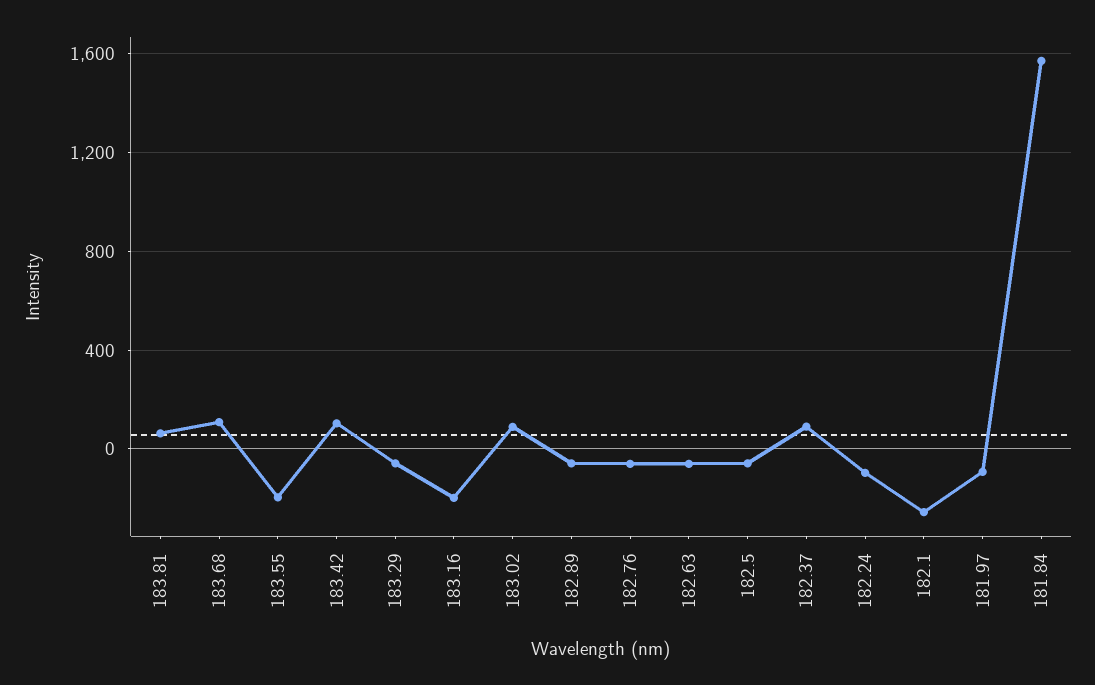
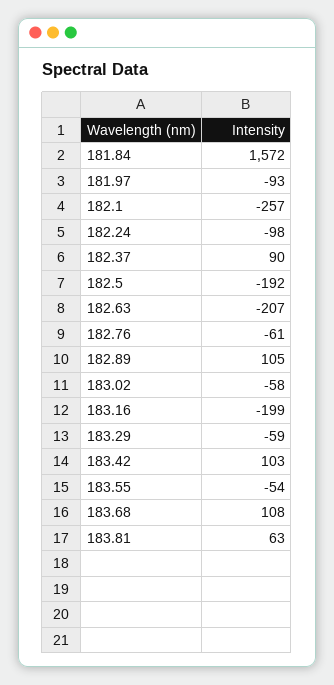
183.55: -200 -> -54
183.02: 100 -> -58
182.89: -50 -> 105
182.63: -50 -> -207
182.5: -50 -> -192

